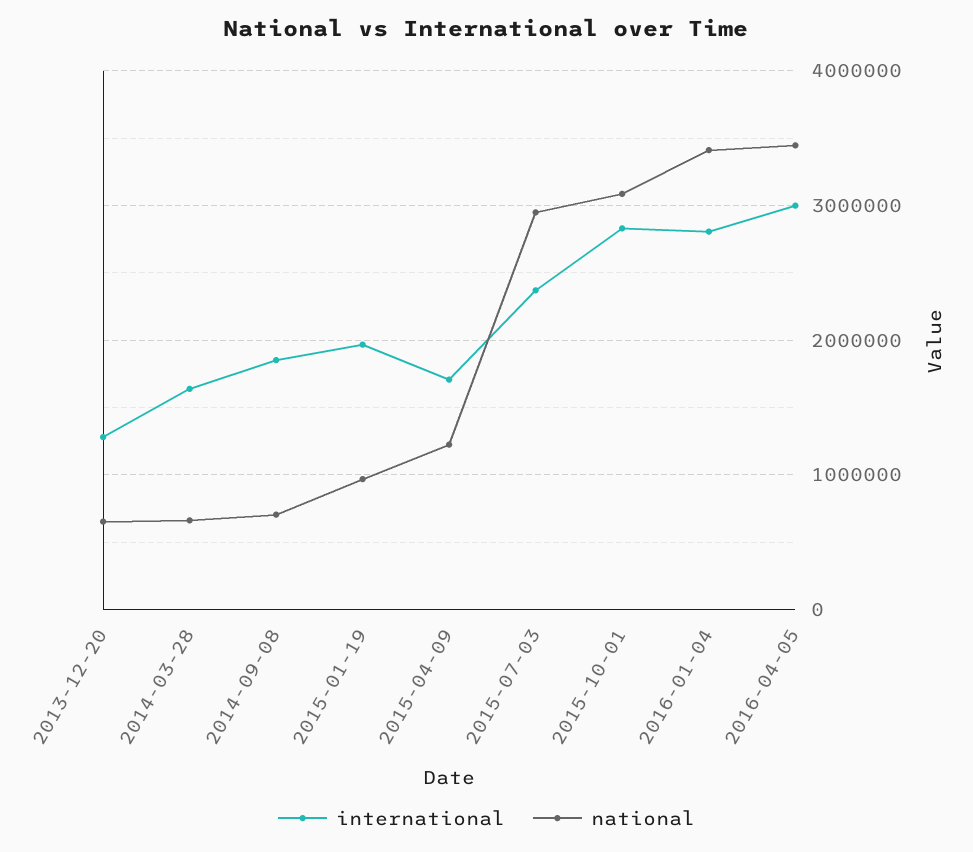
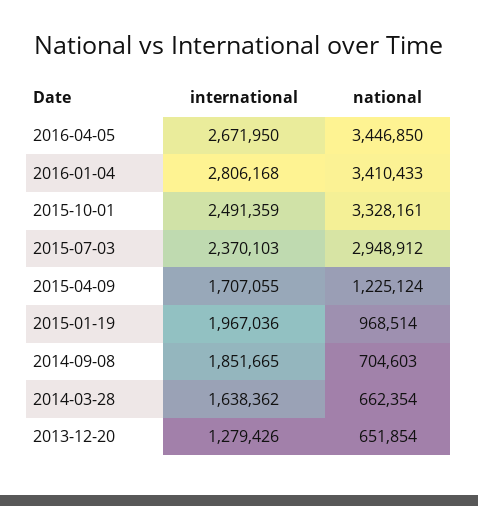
international, 2015-10-01: 2800000 -> 2491359
national, 2015-10-01: 3100000 -> 3328161
international, 2016-04-05: 3000000 -> 2671950

